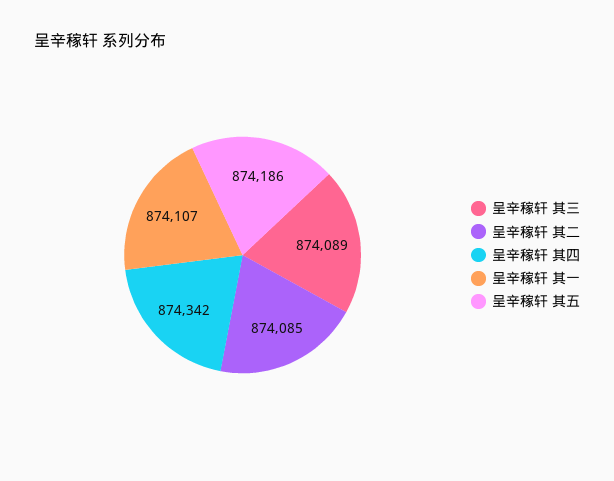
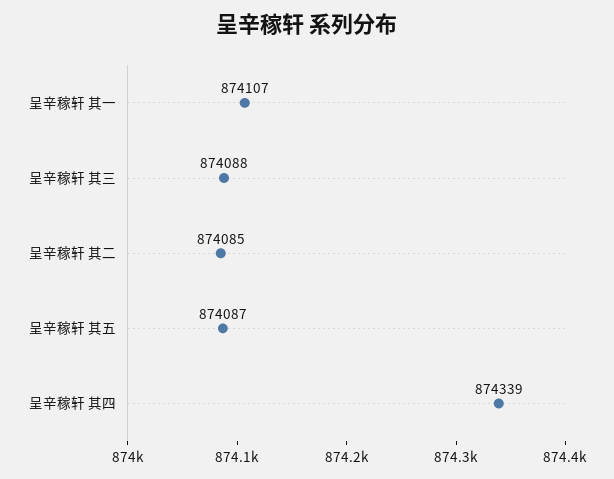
呈辛稼轩 其三: 874089 -> 874088
呈辛稼轩 其四: 874342 -> 874339
呈辛稼轩 其五: 874186 -> 874087

